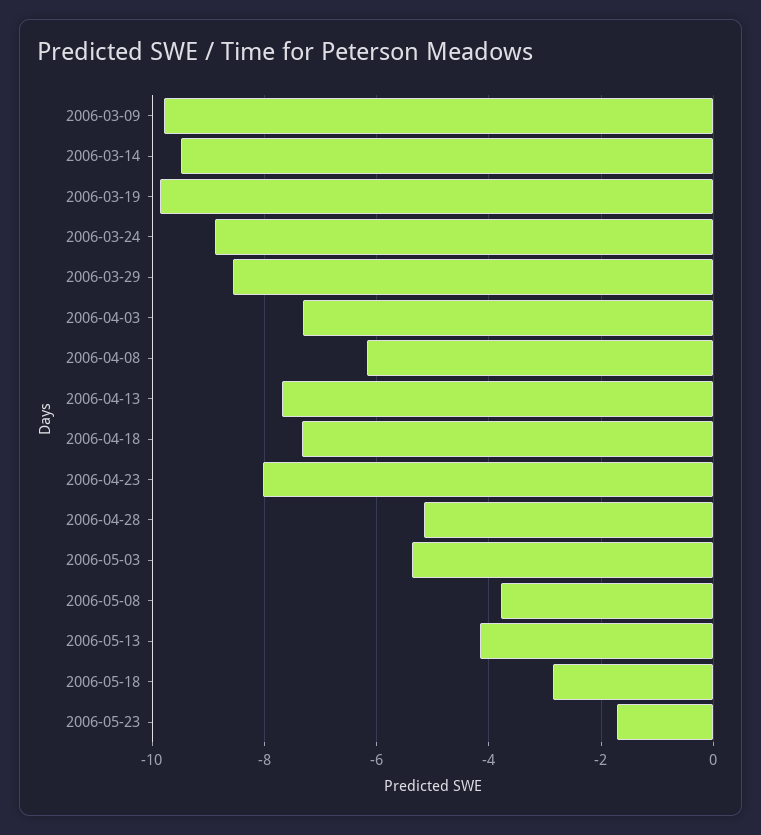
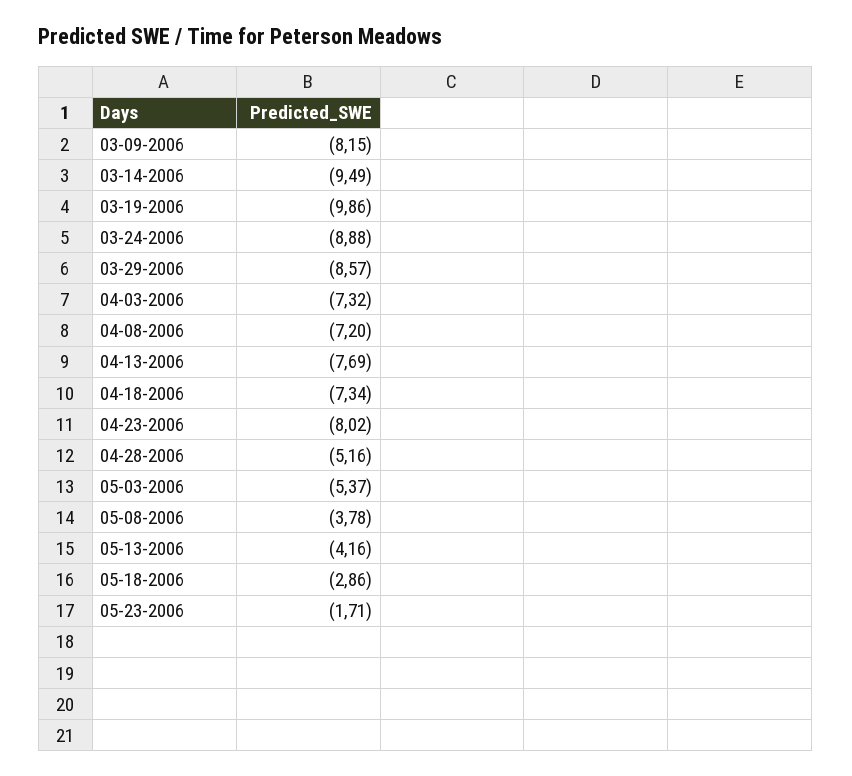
2006-03-09: -9.8 -> -8.15
2006-04-08: -6.2 -> -7.2

